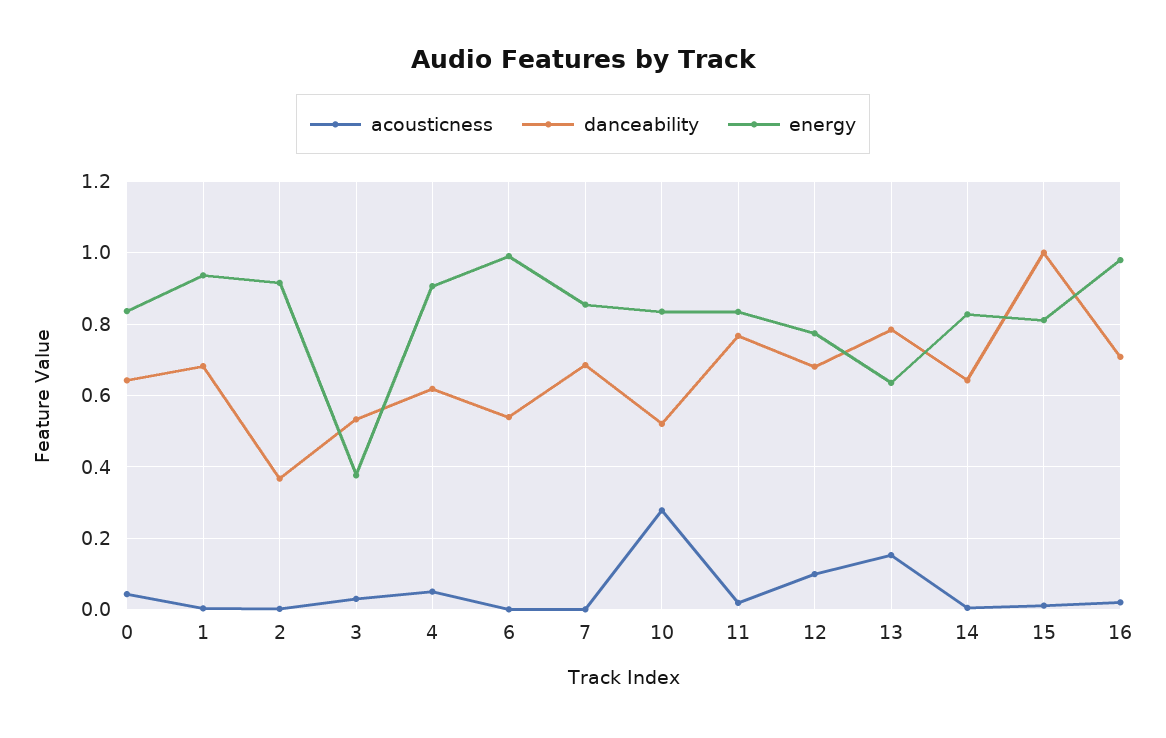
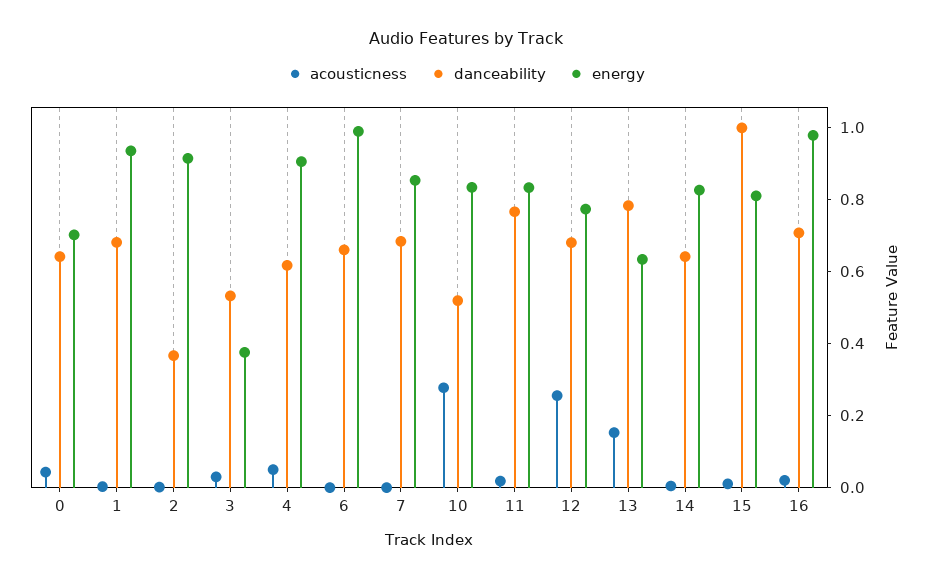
energy, 0: 0.84 -> 0.7
danceability, 6: 0.54 -> 0.65
acousticness, 12: 0.1 -> 0.25

